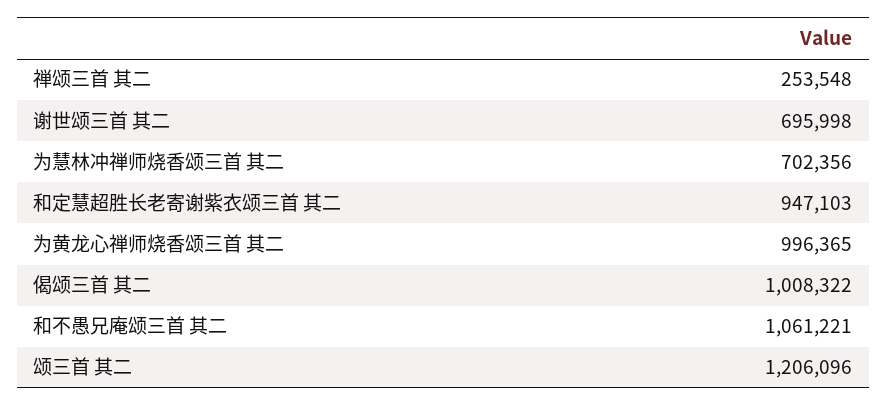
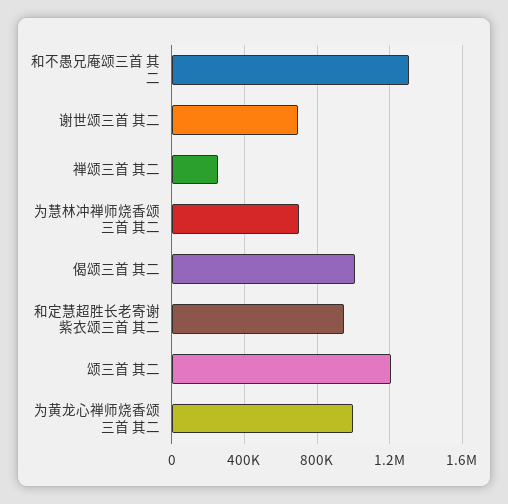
和不愚兄庵颂三首 其二: 1061221 -> 1300000

